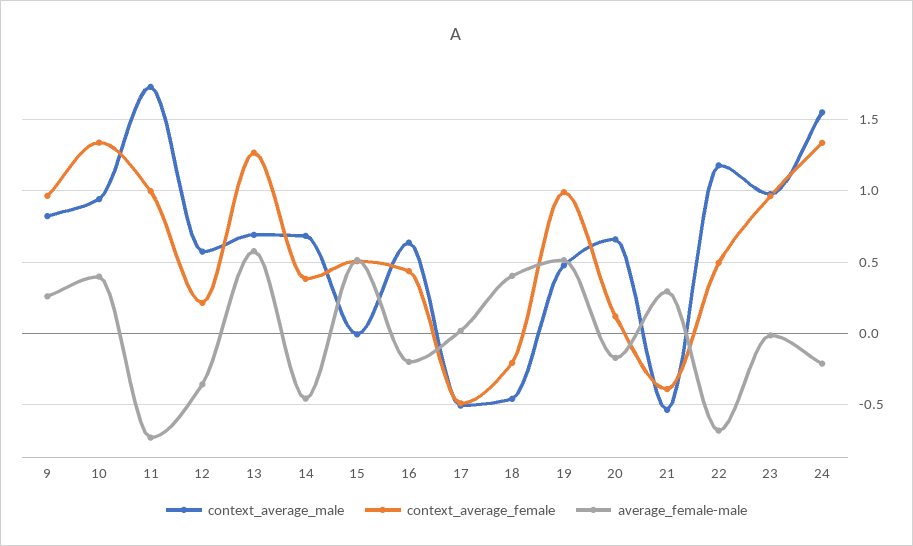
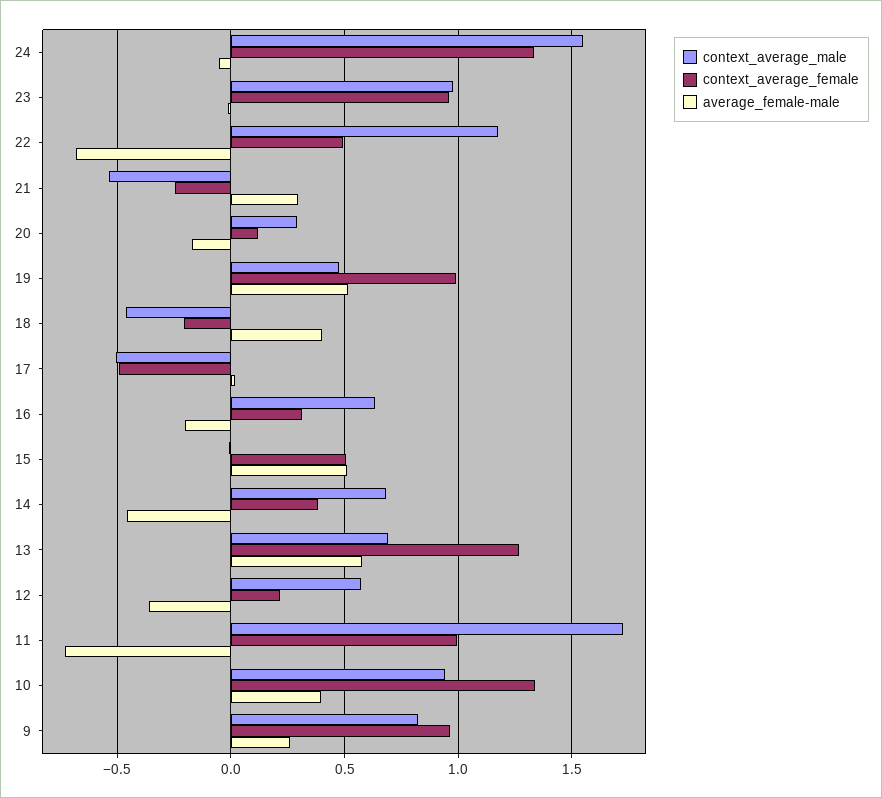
context_average_female, 16: 0.45 -> 0.3
context_average_male, 20: 0.65 -> 0.3
context_average_female, 21: -0.4 -> -0.25
average_female-male, 24: -0.2 -> -0.05

